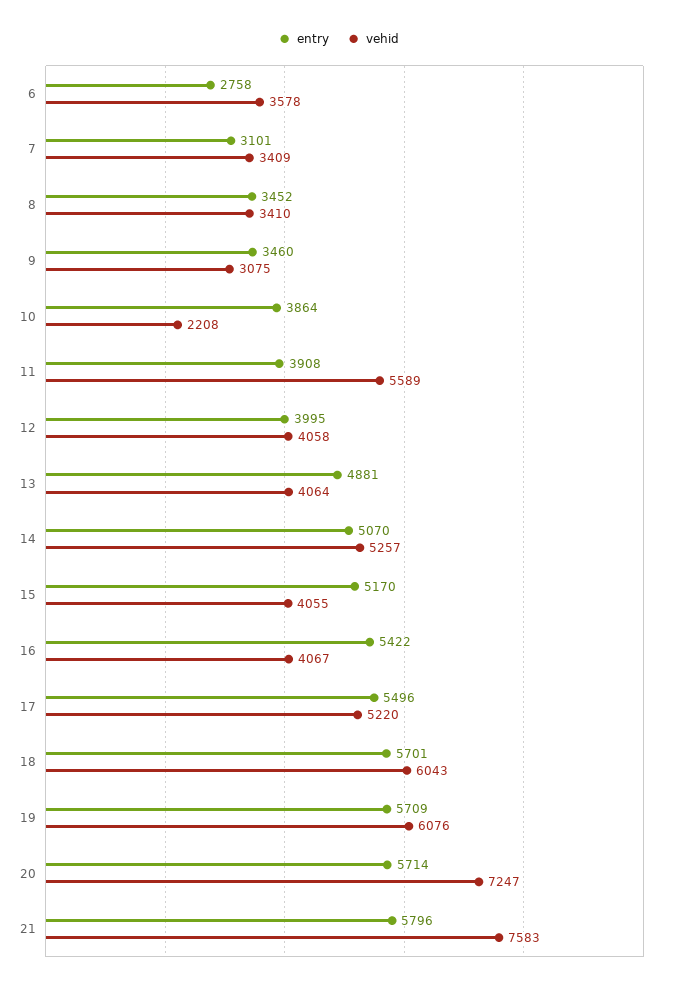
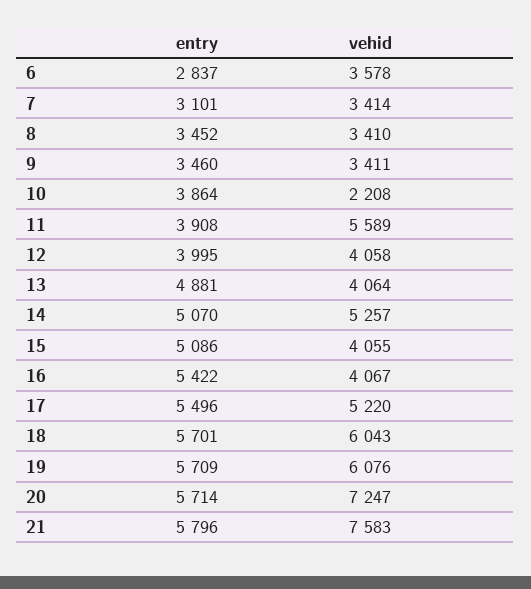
entry, 6: 2758 -> 2837
vehid, 7: 3409 -> 3414
vehid, 9: 3075 -> 3411
entry, 15: 5170 -> 5086

